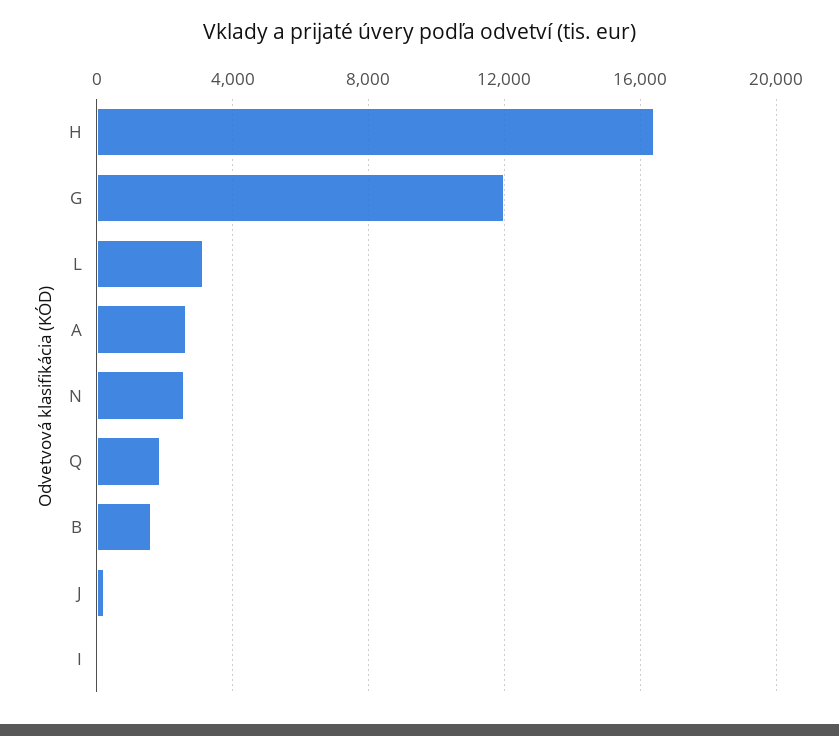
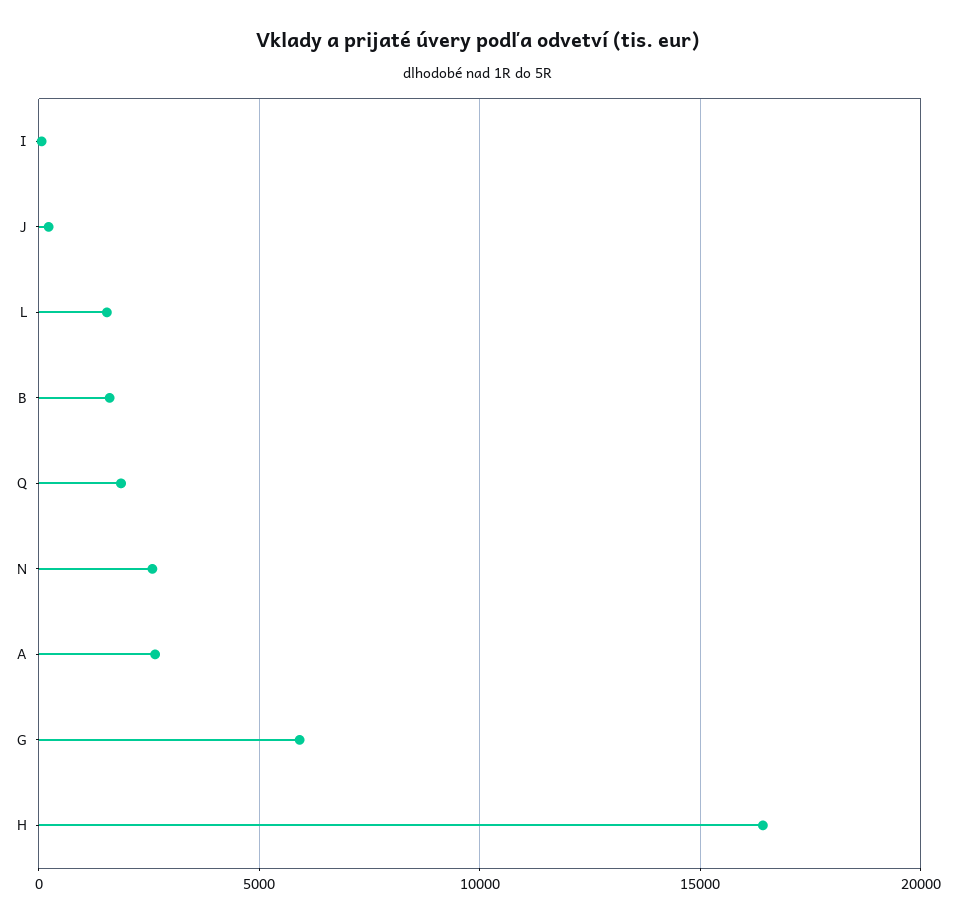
G: 12000 -> 6000
L: 3000 -> 1500

